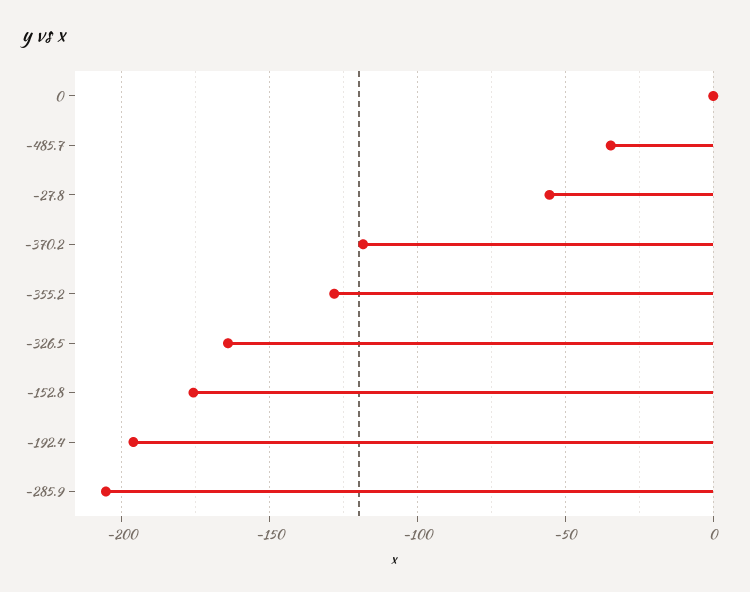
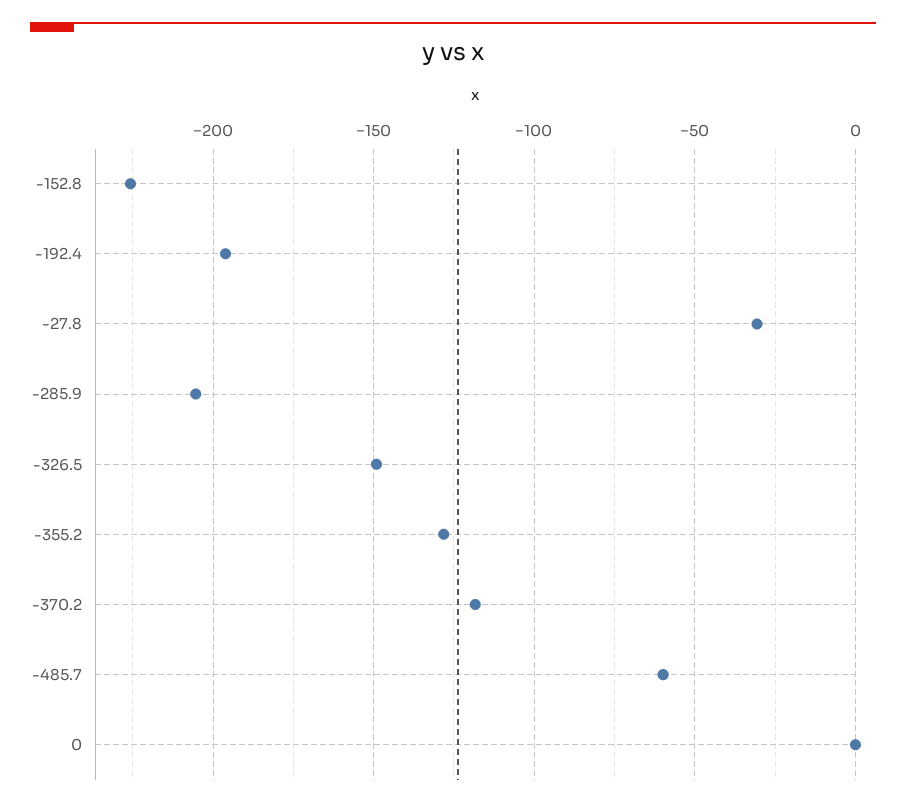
-485.7: -35 -> -60
-27.8: -55 -> -30
-326.5: -165 -> -150
-152.8: -175 -> -225

